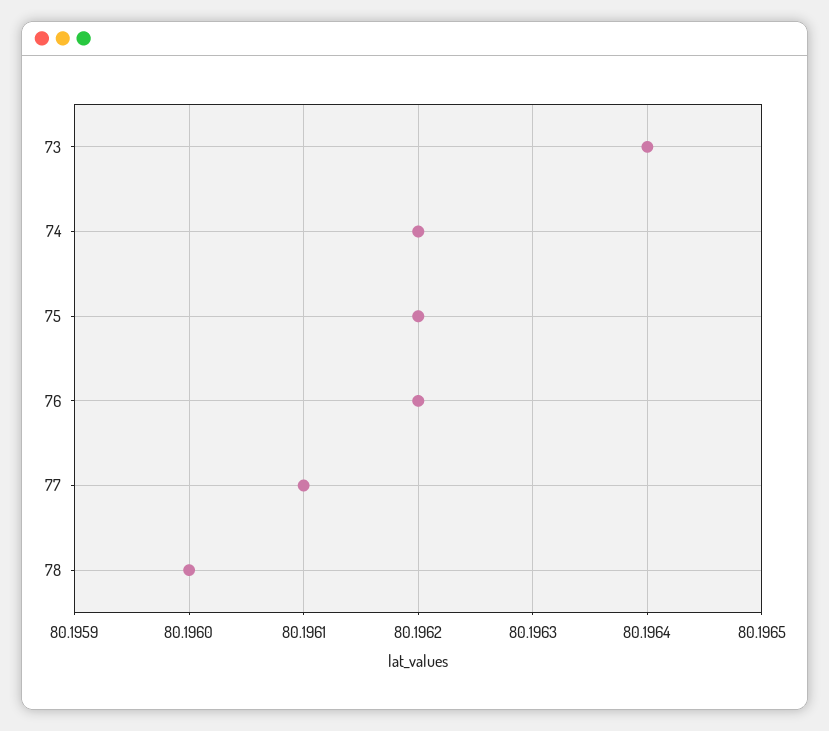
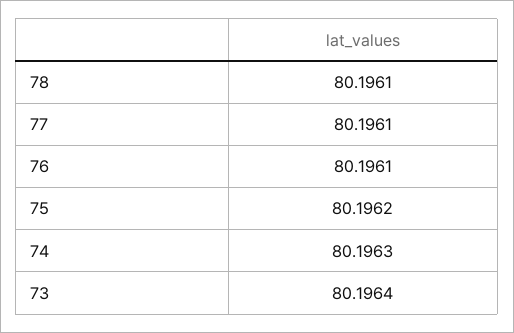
74: 80.1962 -> 80.1963
76: 80.1962 -> 80.1961
78: 80.196 -> 80.1961

